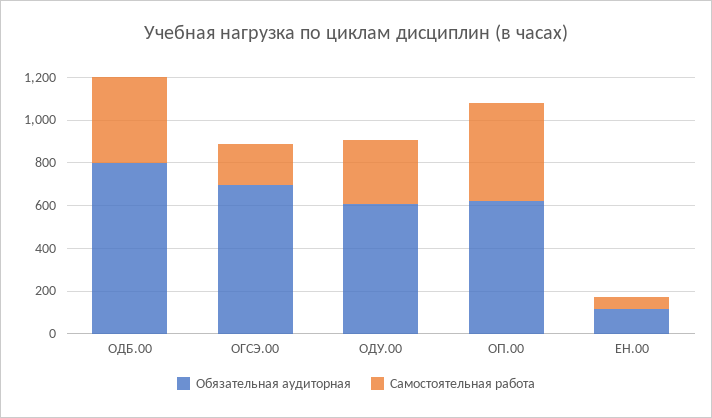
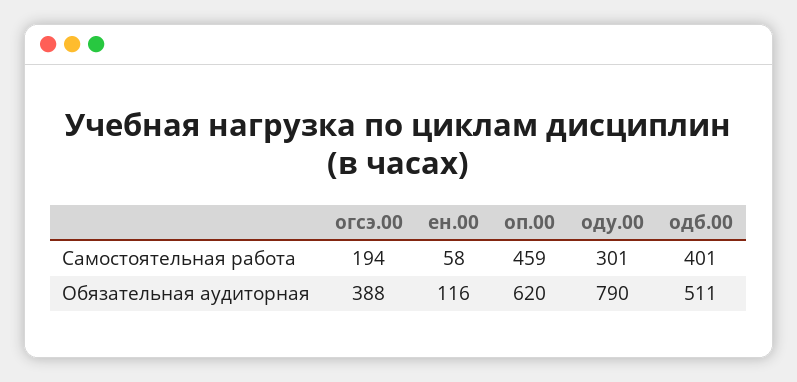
Обязательная аудиторная, ОДБ.00: 800 -> 511
Обязательная аудиторная, ОГСЭ.00: 700 -> 388
Обязательная аудиторная, ОДУ.00: 600 -> 790

